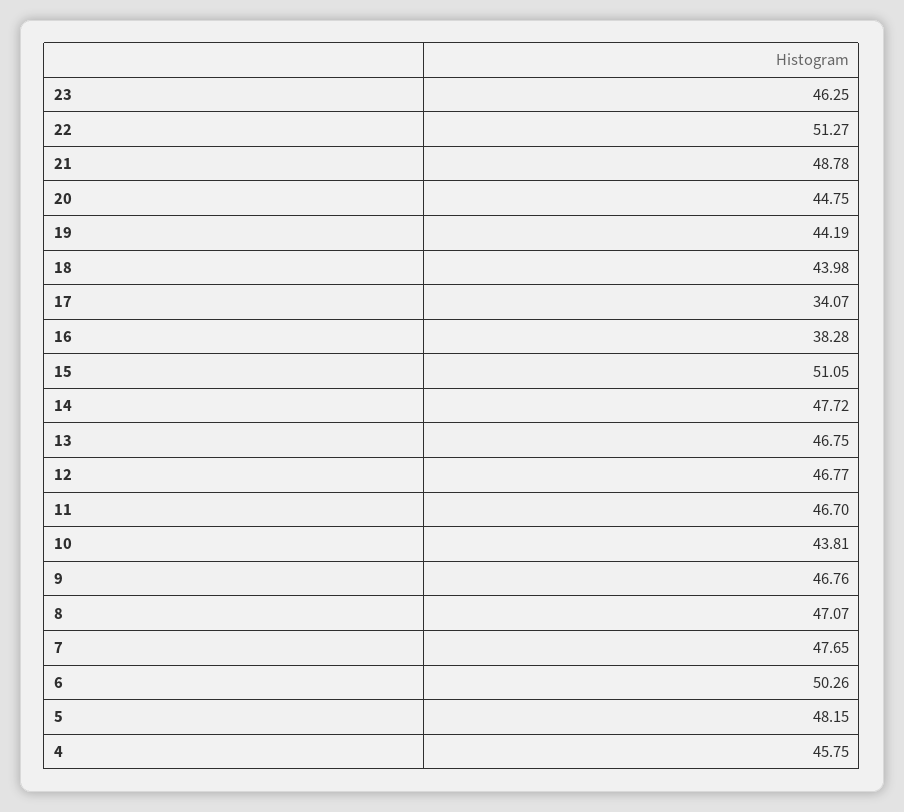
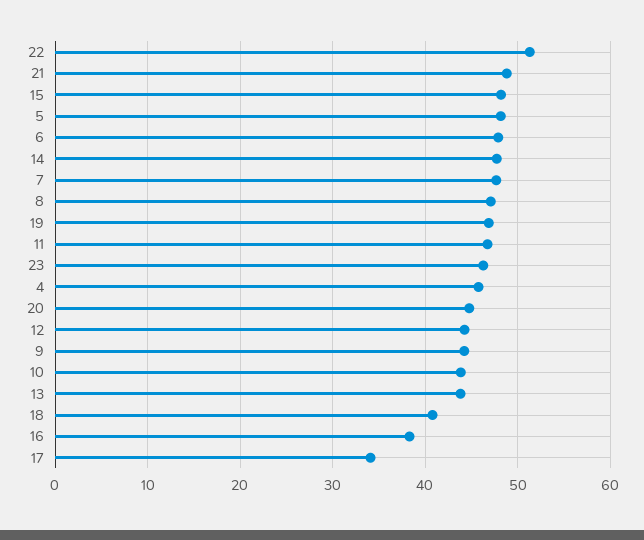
19: 44.19 -> 47
18: 43.98 -> 41
15: 51.05 -> 48
13: 46.75 -> 44
12: 46.77 -> 44
9: 46.76 -> 44
6: 50.26 -> 48

